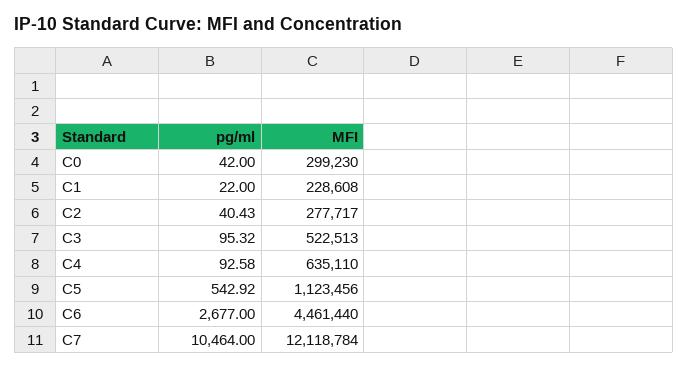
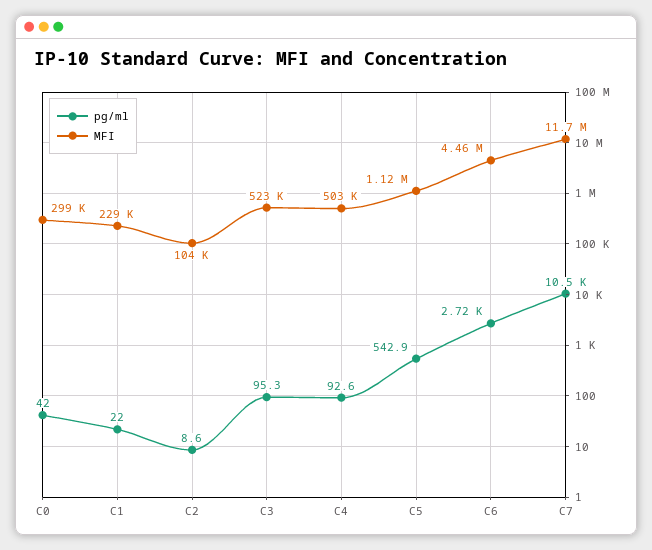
pg/ml, C2: 40.43 -> 8.6
MFI, C2: 277717 -> 104000
MFI, C4: 635110 -> 503000
pg/ml, C6: 2677 -> 2720
MFI, C7: 12118784 -> 11700000

